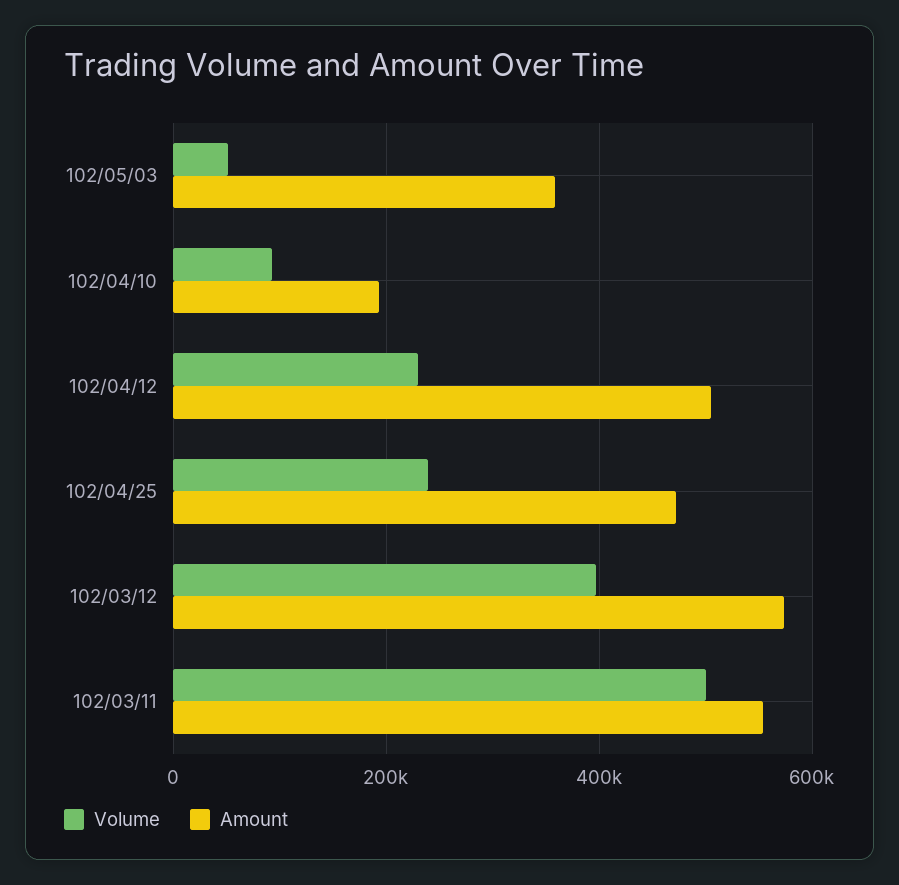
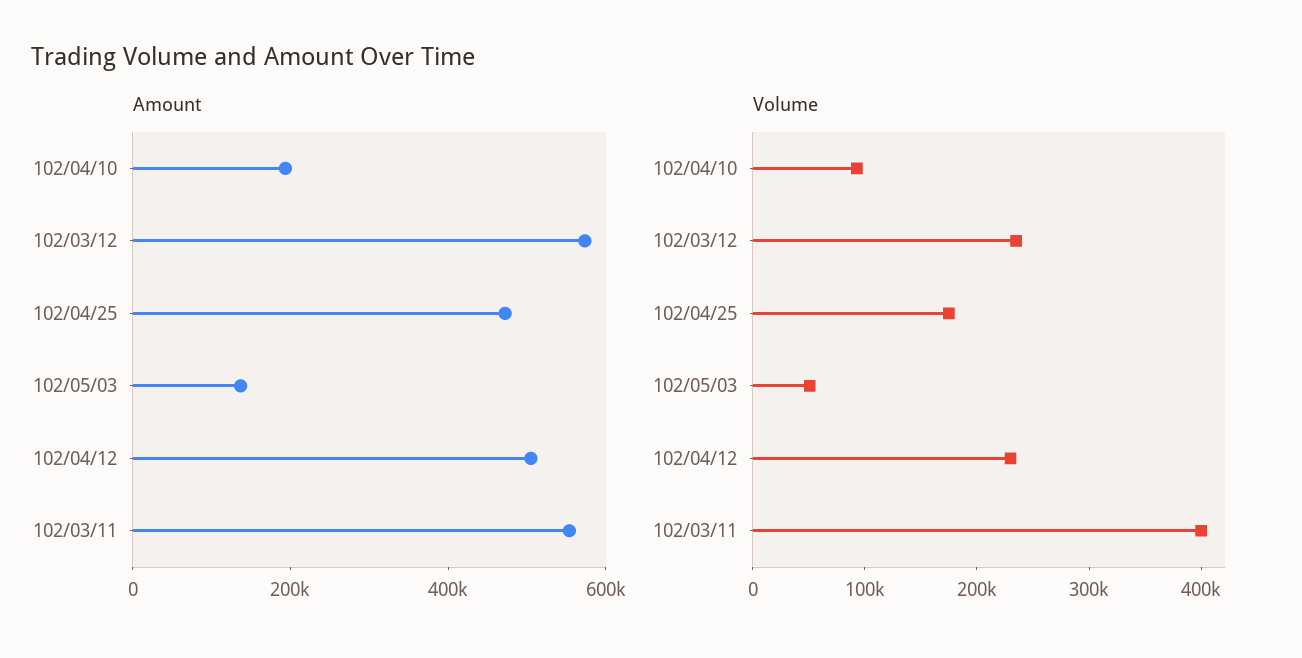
Amount, 102/05/03: 360000 -> 150000
Volume, 102/04/25: 240000 -> 180000
Volume, 102/03/12: 400000 -> 240000
Volume, 102/03/11: 500000 -> 400000

